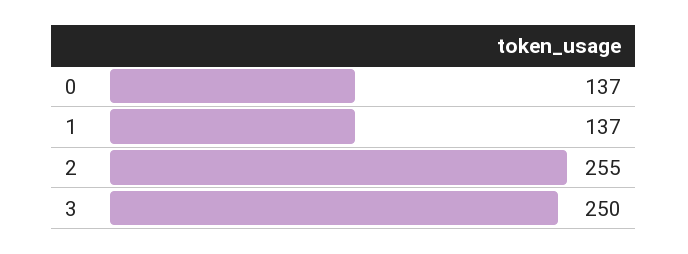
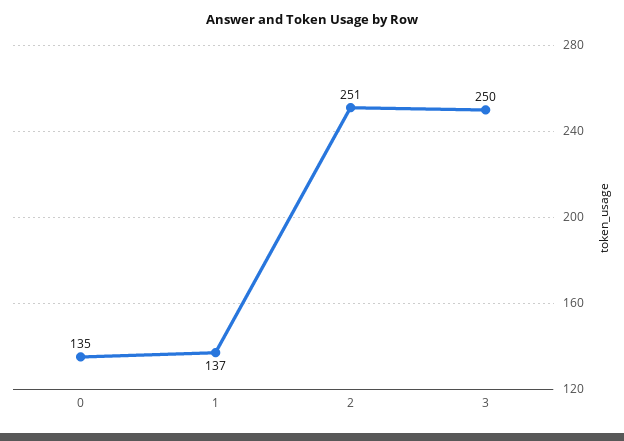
0: 137 -> 135
2: 255 -> 251

